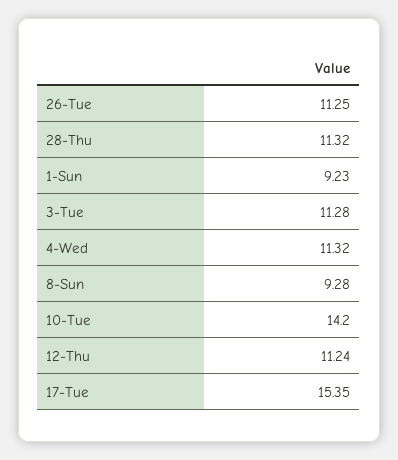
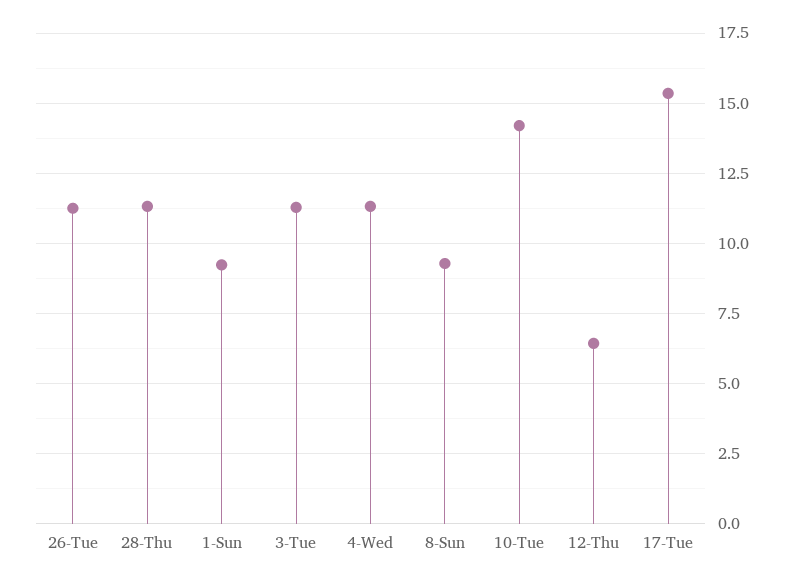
12-Thu: 11.24 -> 6.5

